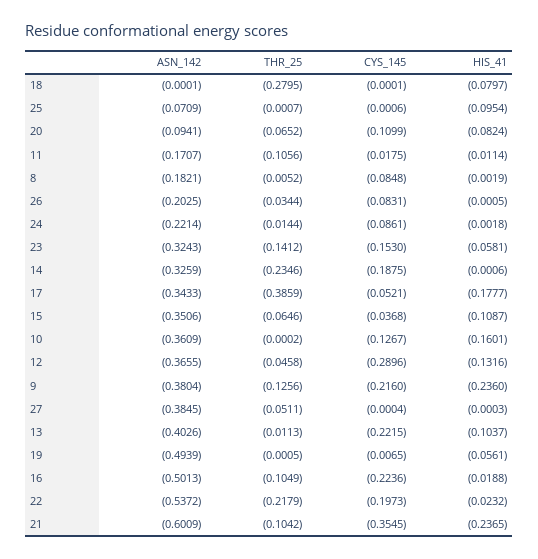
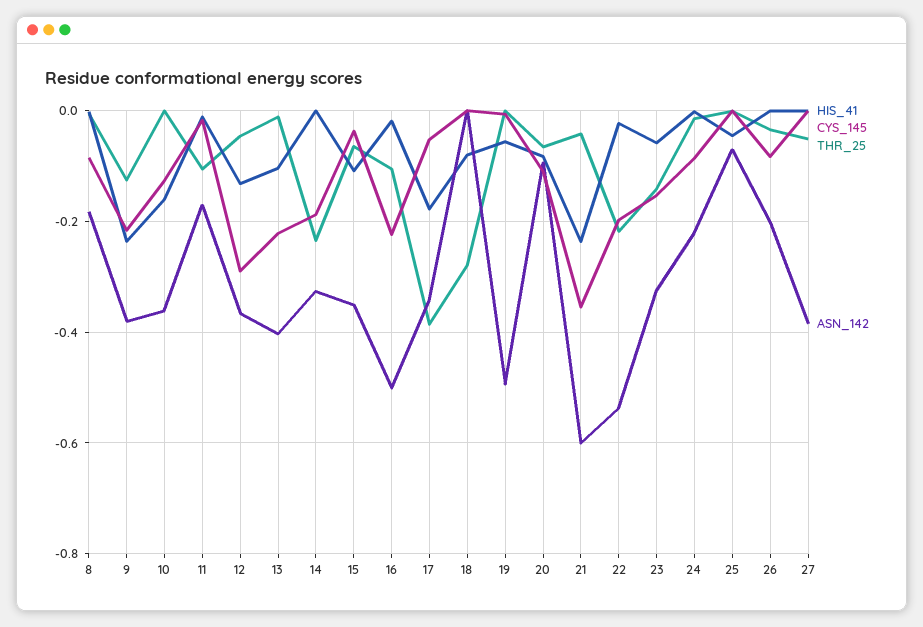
HIS_41, 25: -0.0954 -> -0.04
THR_25, 21: -0.1042 -> -0.04

